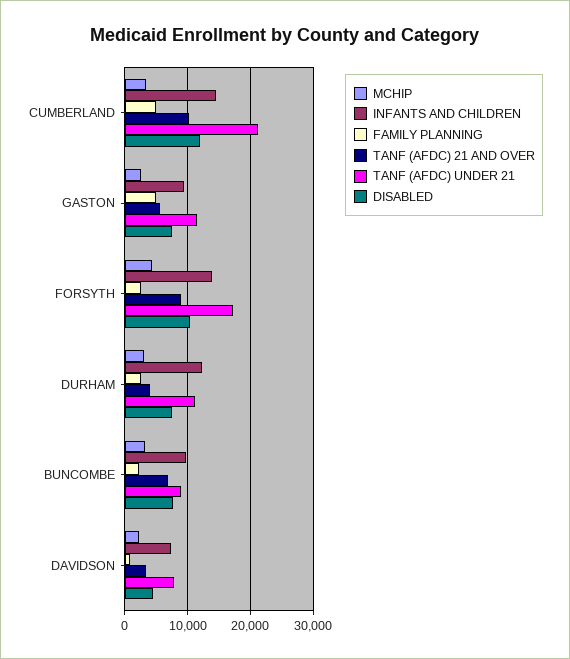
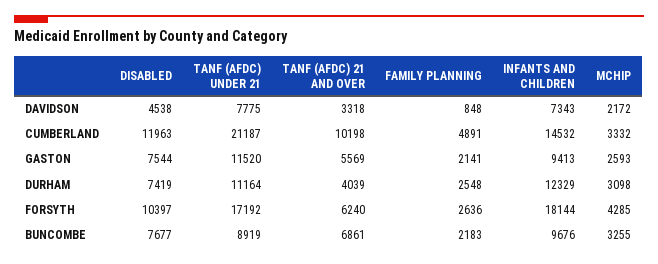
FAMILY PLANNING, GASTON: 5000 -> 2141
INFANTS AND CHILDREN, FORSYTH: 14000 -> 18144
TANF (AFDC) 21 AND OVER, FORSYTH: 9000 -> 6240

